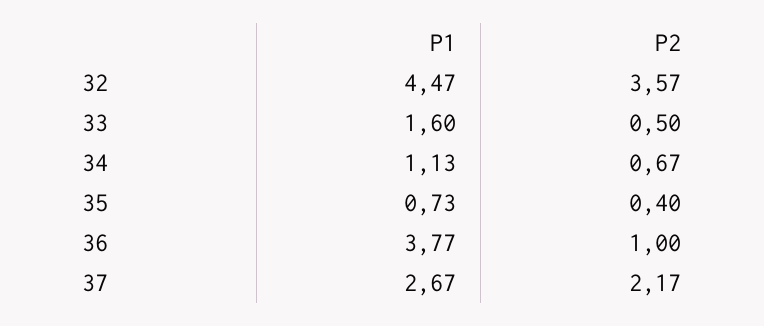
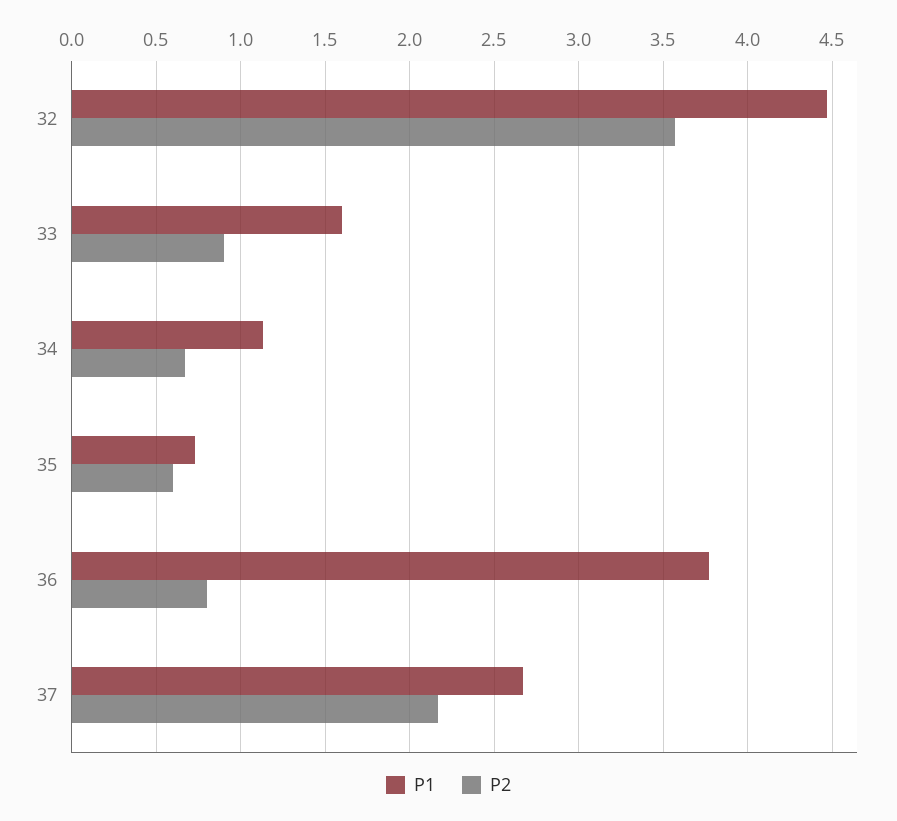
P2, 33: 0.5 -> 0.9
P2, 35: 0.4 -> 0.6
P2, 36: 1 -> 0.8

